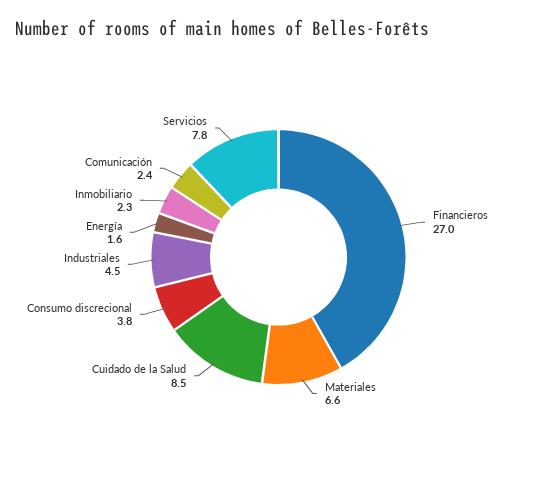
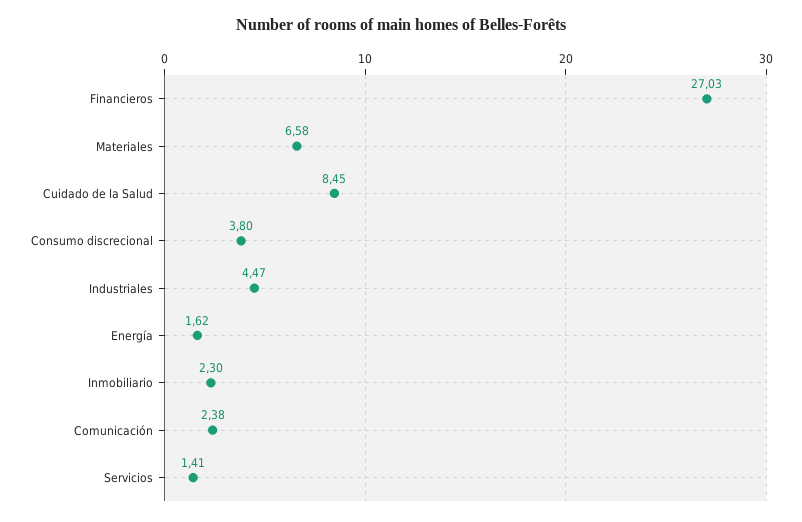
Servicios: 7.8 -> 1.41

